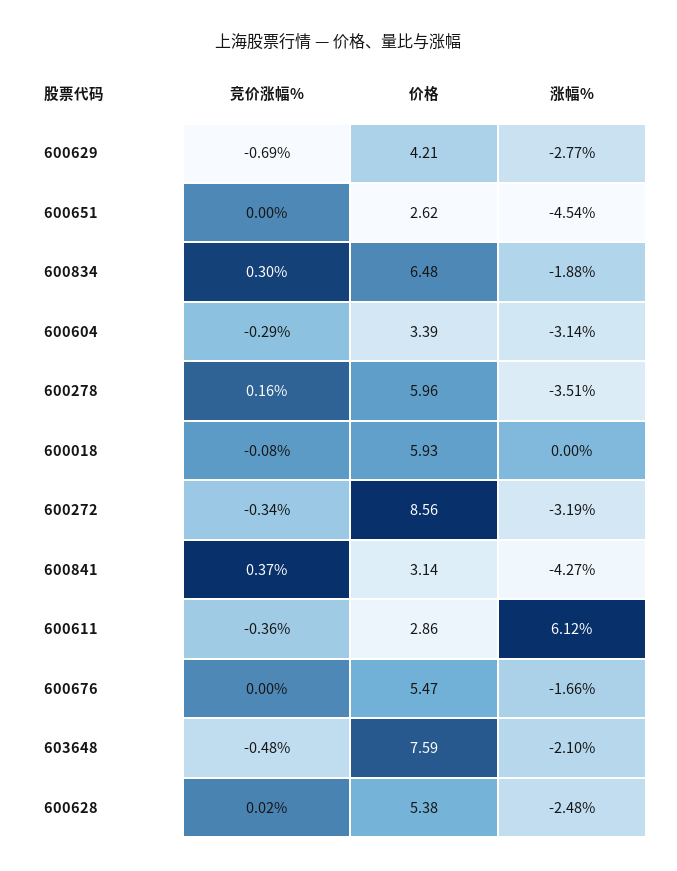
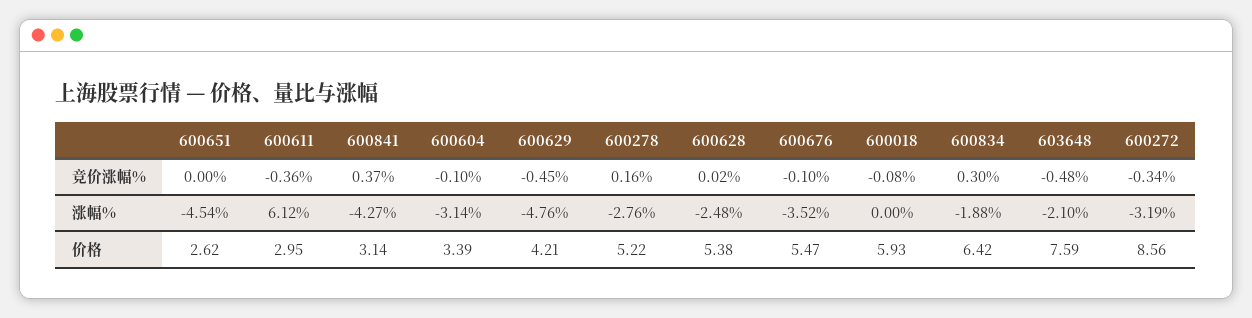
竞价涨幅%, 600629: -0.69 -> -0.45
涨幅%, 600629: -2.77 -> -4.76
价格, 600834: 6.48 -> 6.42
竞价涨幅%, 600604: -0.29 -> -0.1
价格, 600278: 5.96 -> 5.22
涨幅%, 600278: -3.51 -> -2.76
价格, 600611: 2.86 -> 2.95
竞价涨幅%, 600676: 0 -> -0.1
涨幅%, 600676: -1.66 -> -3.52

